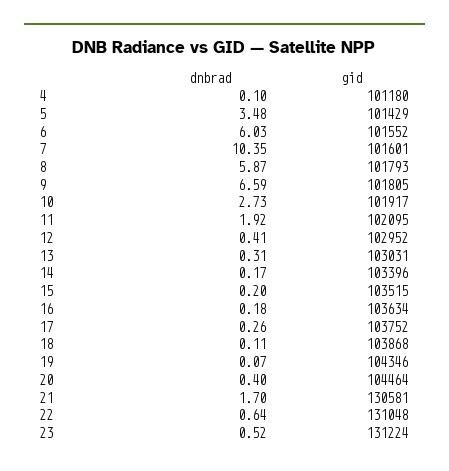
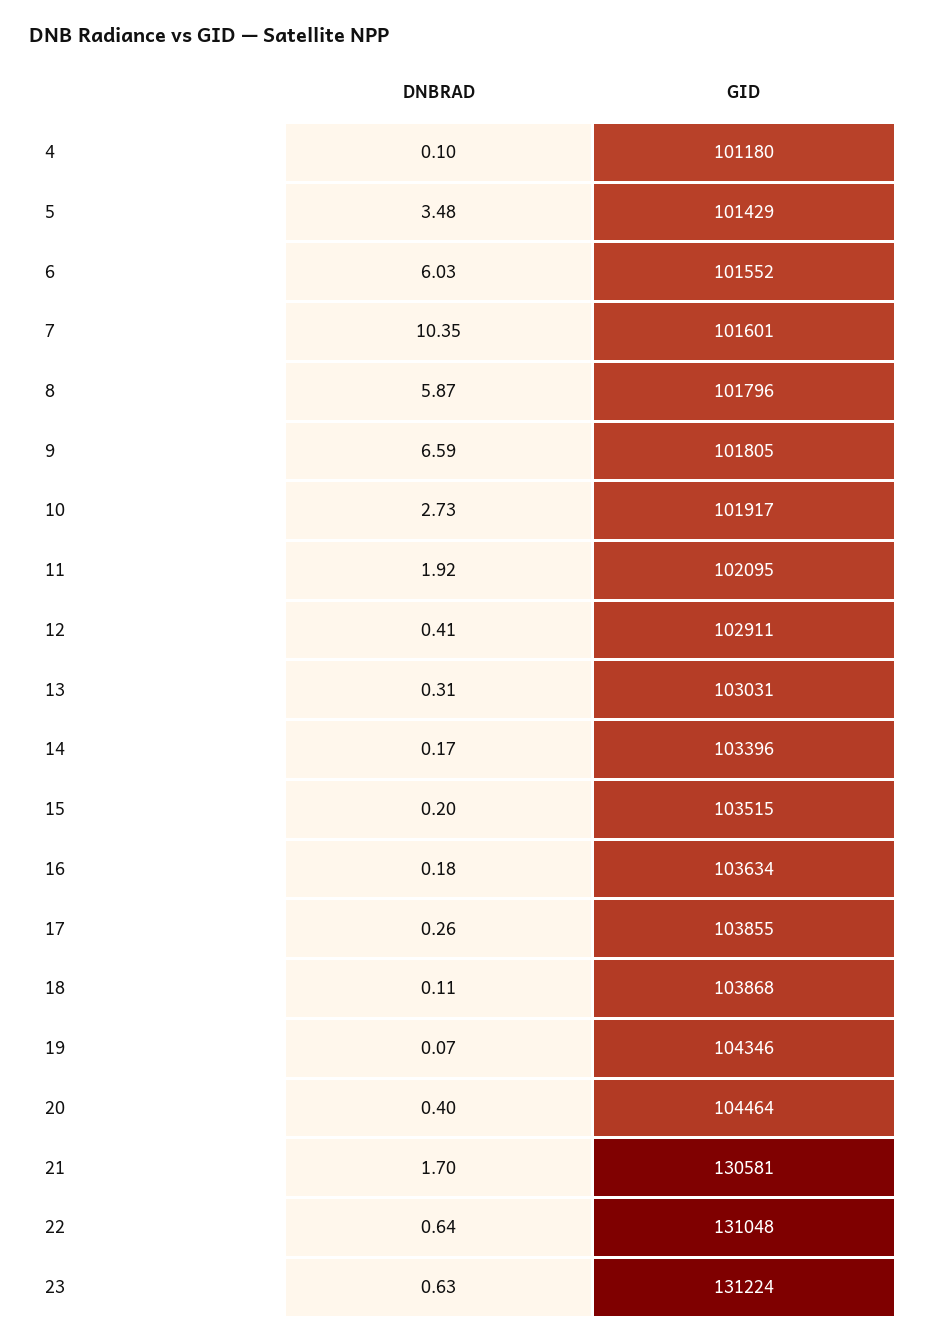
gid, 8: 101793 -> 101796
gid, 12: 102952 -> 102911
gid, 17: 103752 -> 103855
dnbrad, 23: 0.52 -> 0.63

